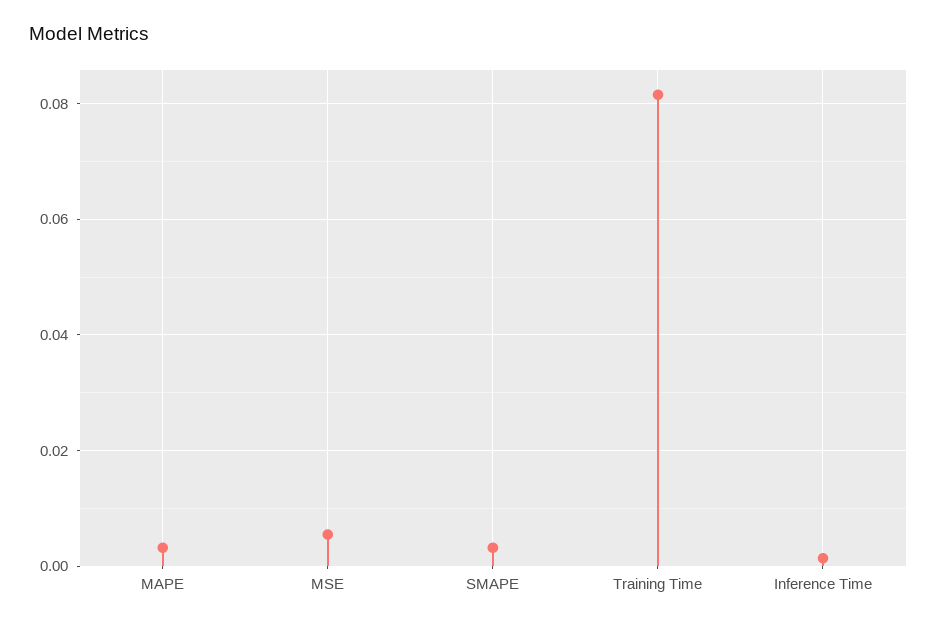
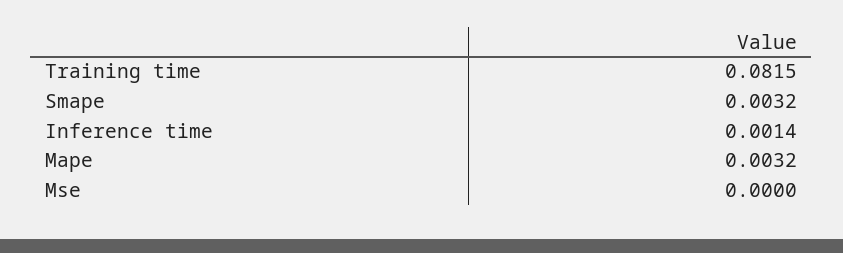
MSE: 0.006 -> 0

